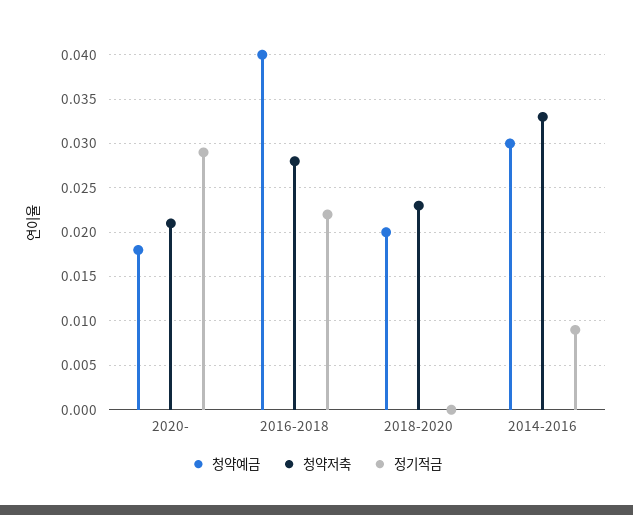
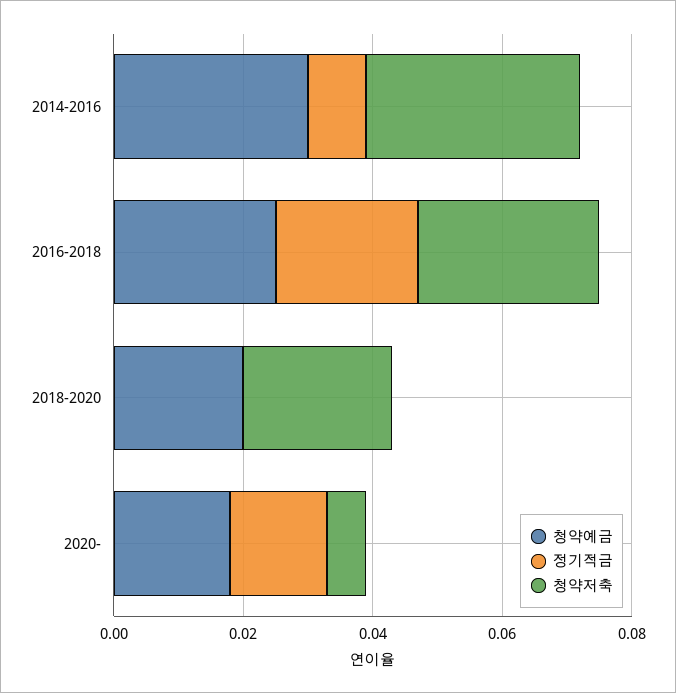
청약저축, 2020-: 0.021 -> 0.005
정기적금, 2020-: 0.029 -> 0.015
청약예금, 2016-2018: 0.04 -> 0.025

